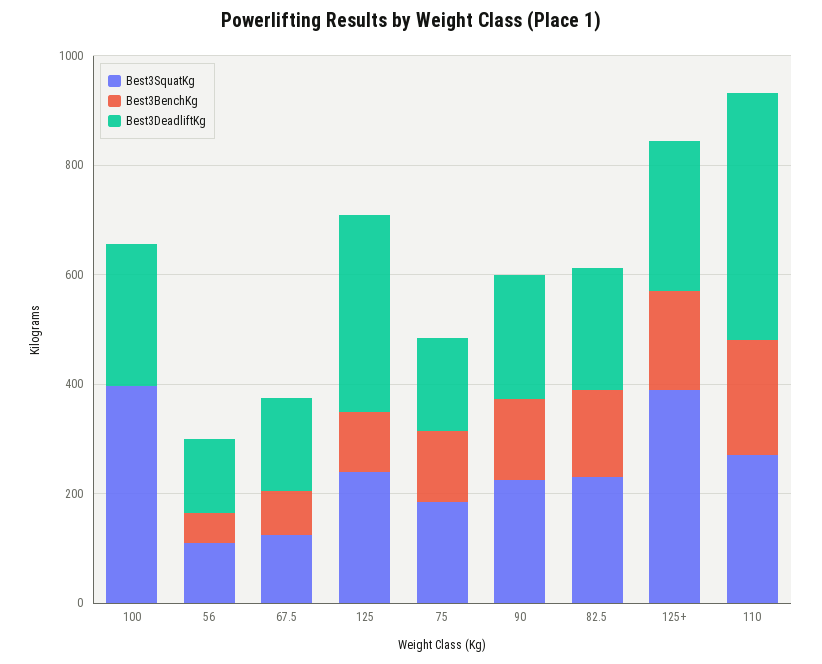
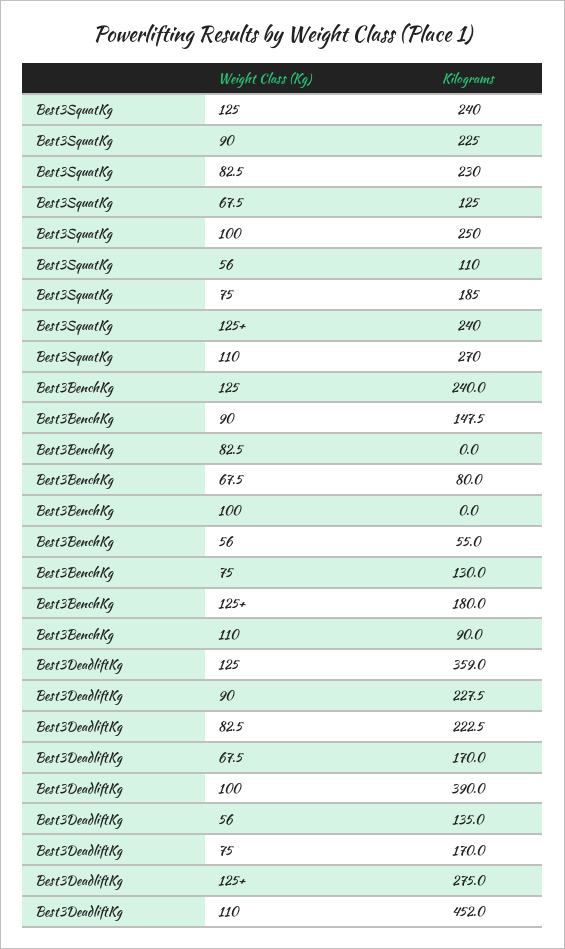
Best3SquatKg, 100: 400 -> 250
Best3DeadliftKg, 100: 250 -> 390
Best3BenchKg, 125: 100 -> 240
Best3BenchKg, 82.5: 150 -> 0
Best3SquatKg, 125+: 400 -> 240
Best3BenchKg, 110: 200 -> 90

